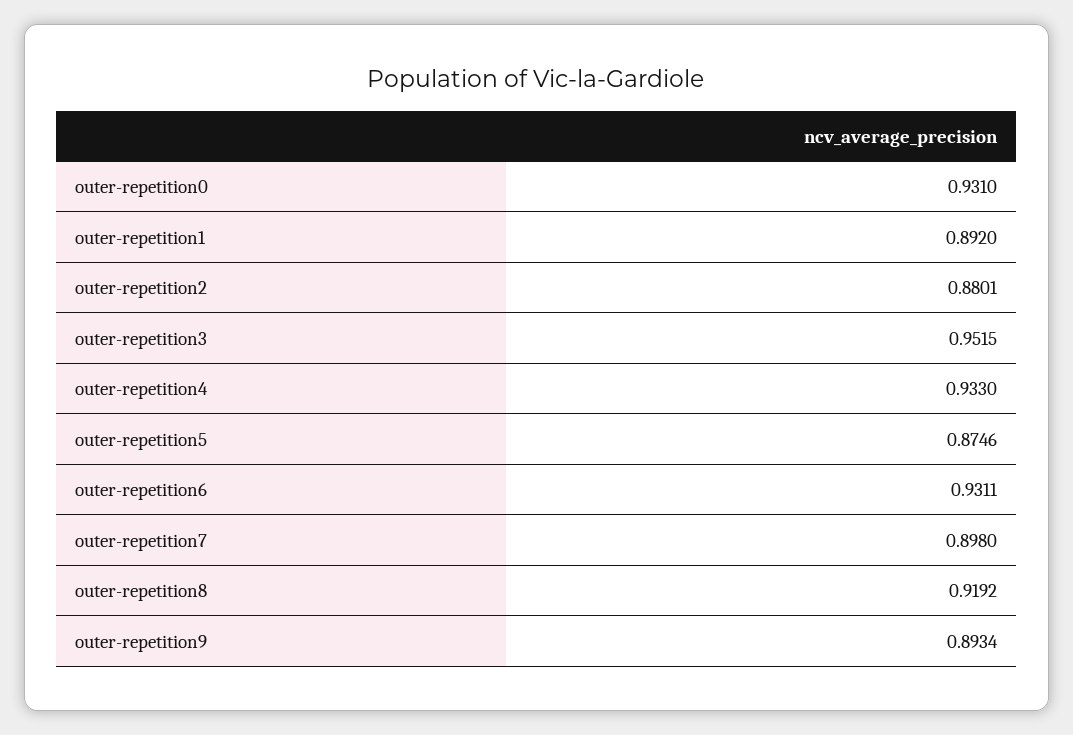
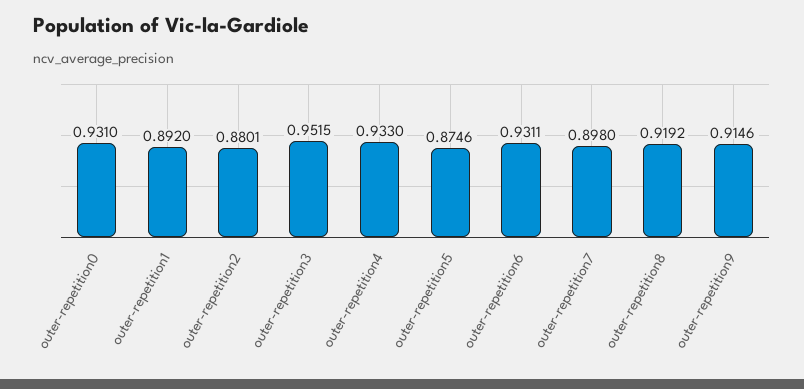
outer-repetition9: 0.8934 -> 0.9146

